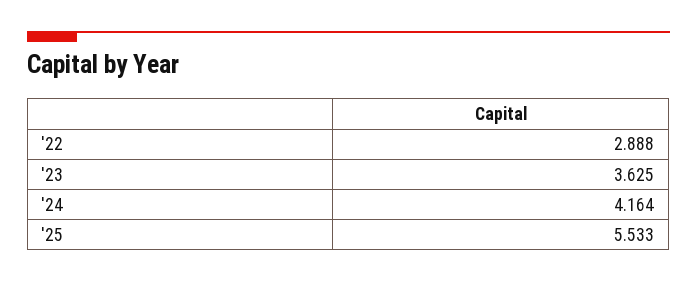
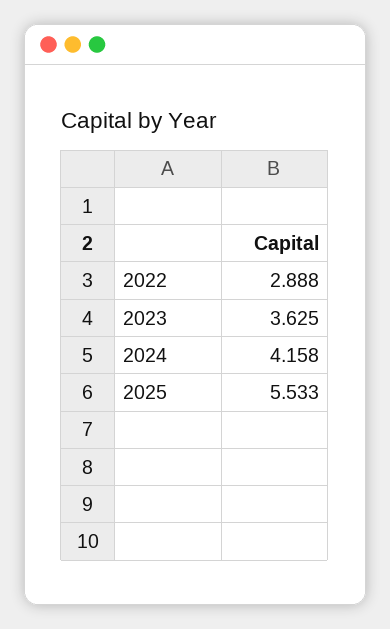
'24: 4.164 -> 4.158

